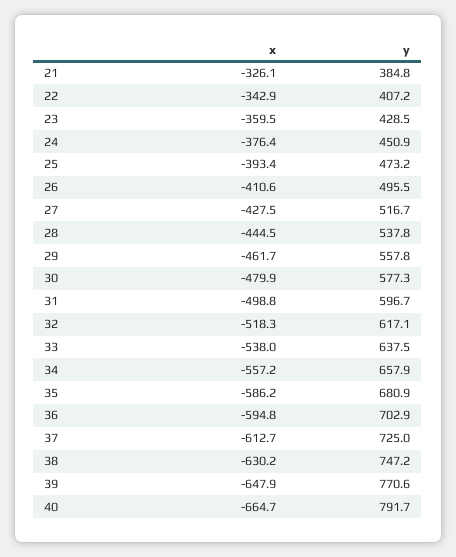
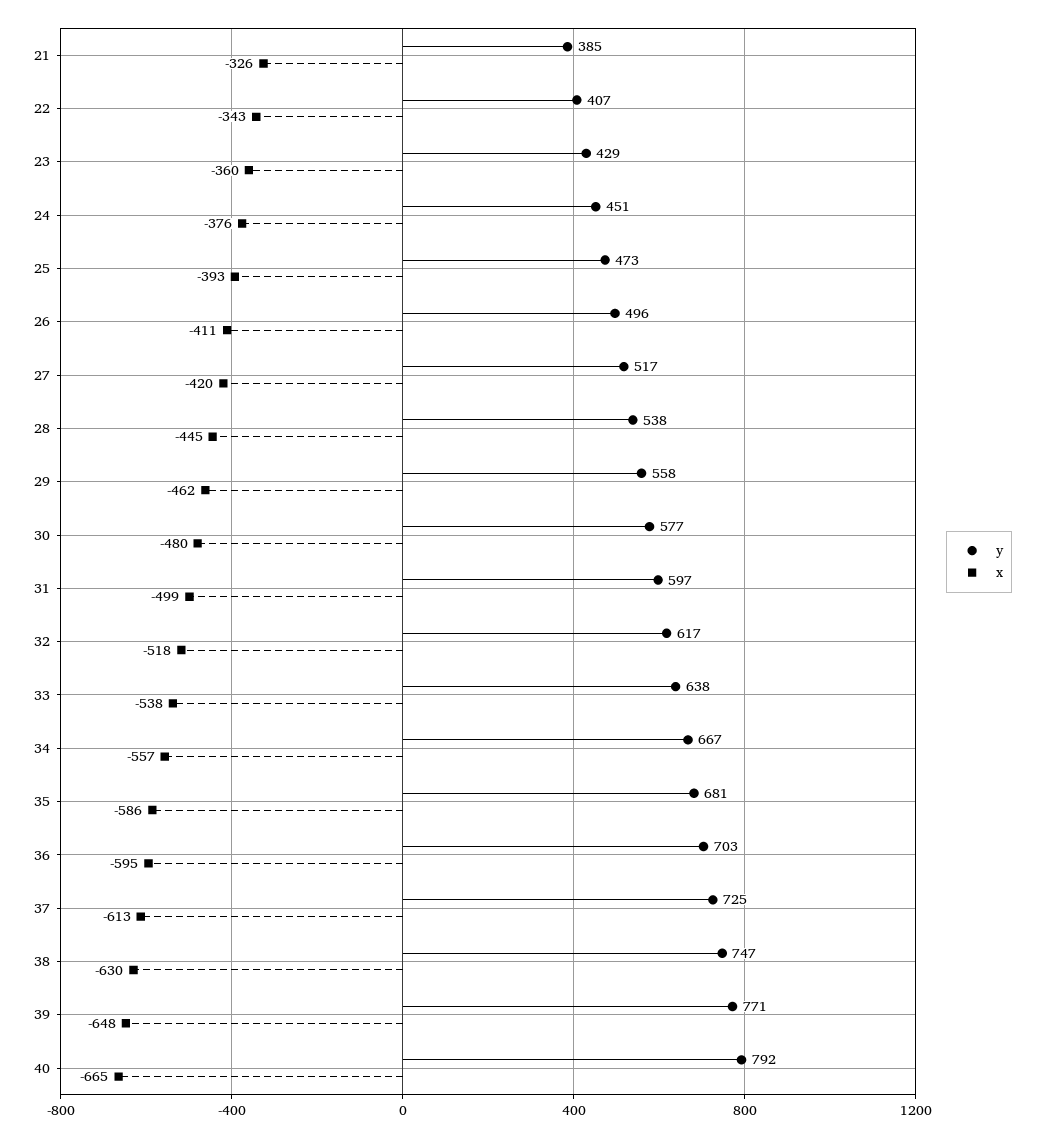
x, 27: -427.5 -> -420
y, 34: 657.9 -> 667

